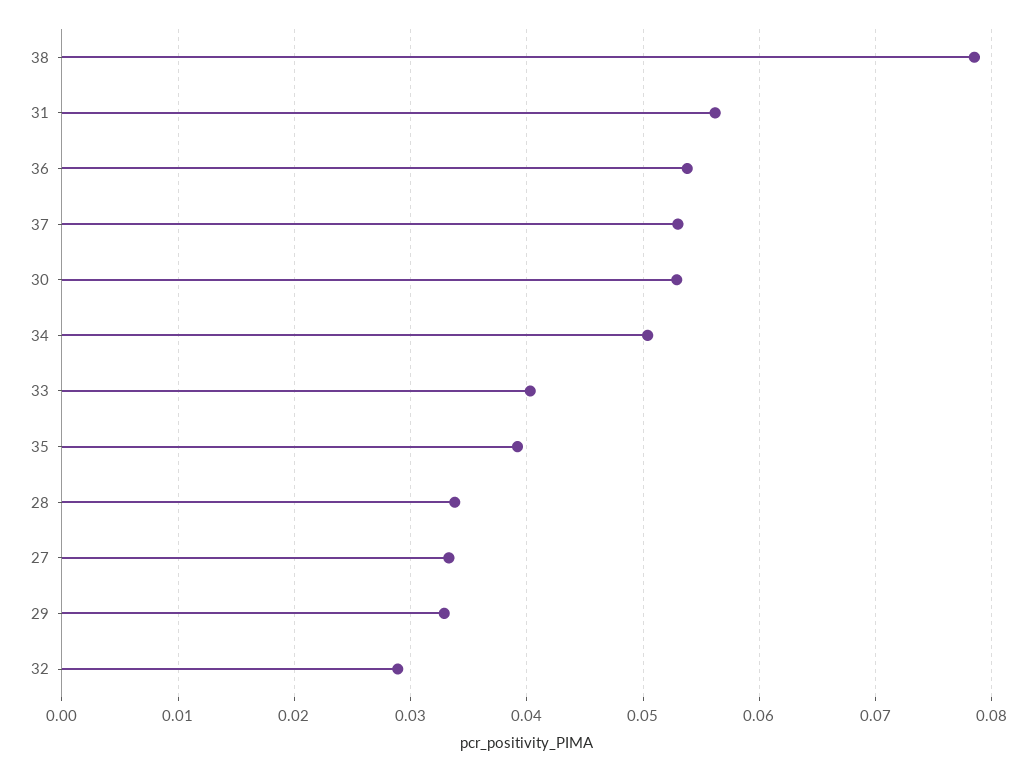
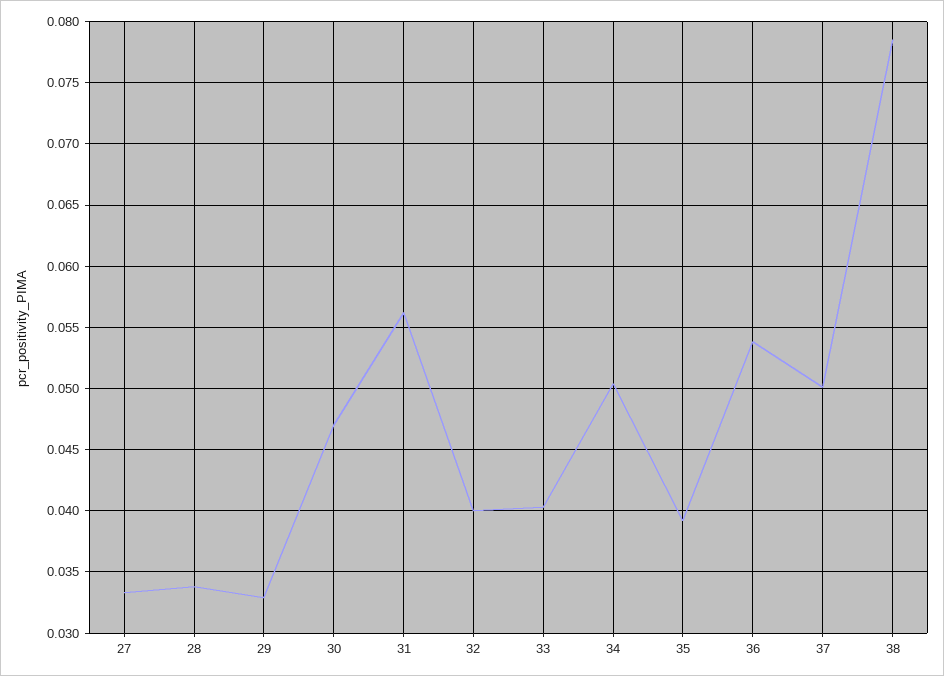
37: 0.053 -> 0.05
30: 0.053 -> 0.047
32: 0.029 -> 0.04

